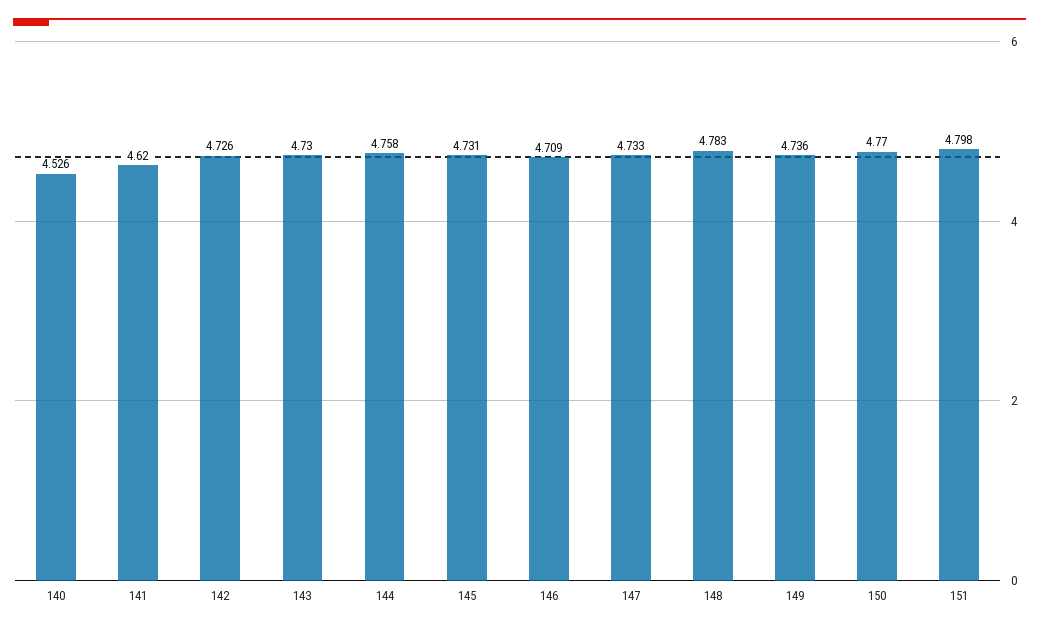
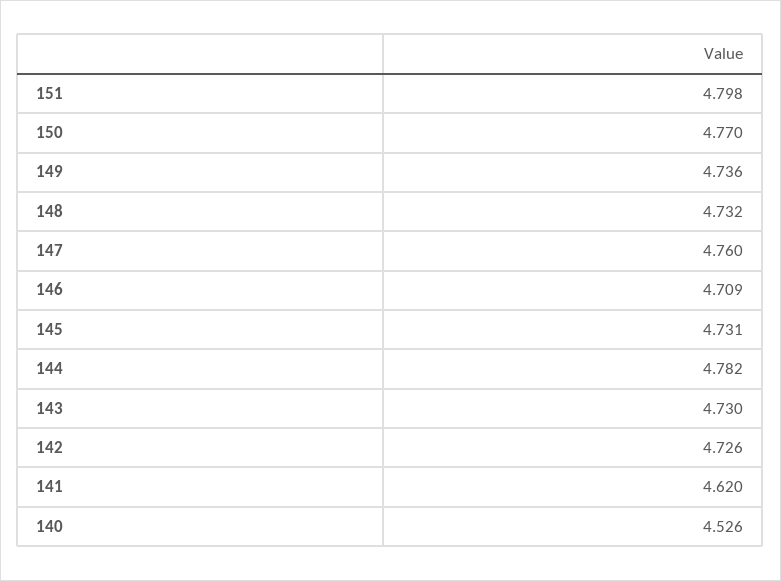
144: 4.758 -> 4.782
147: 4.733 -> 4.76
148: 4.783 -> 4.732

